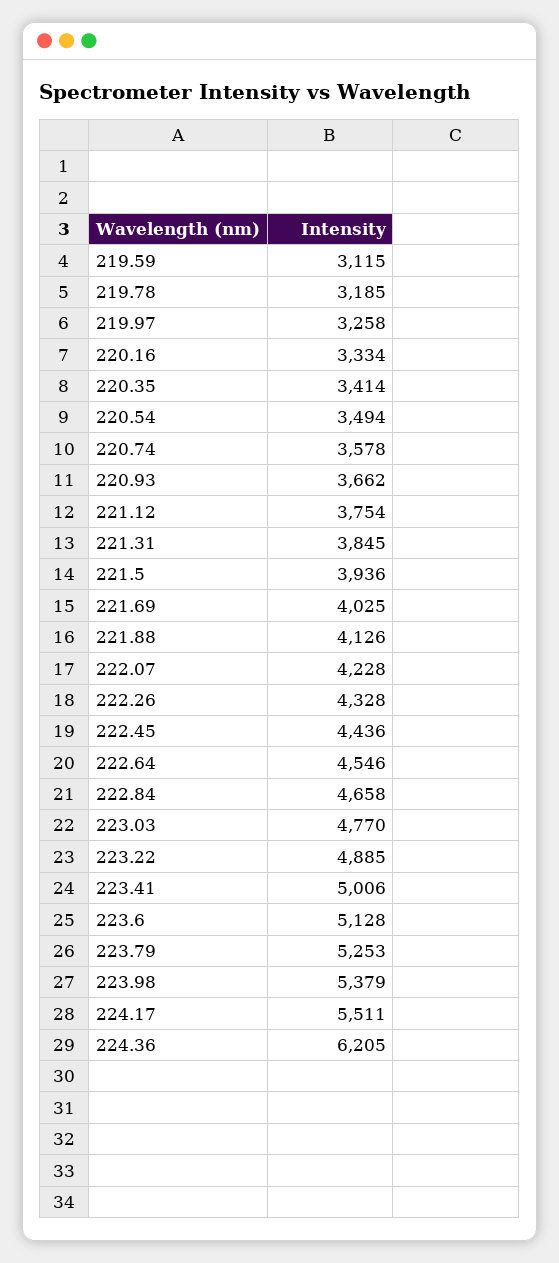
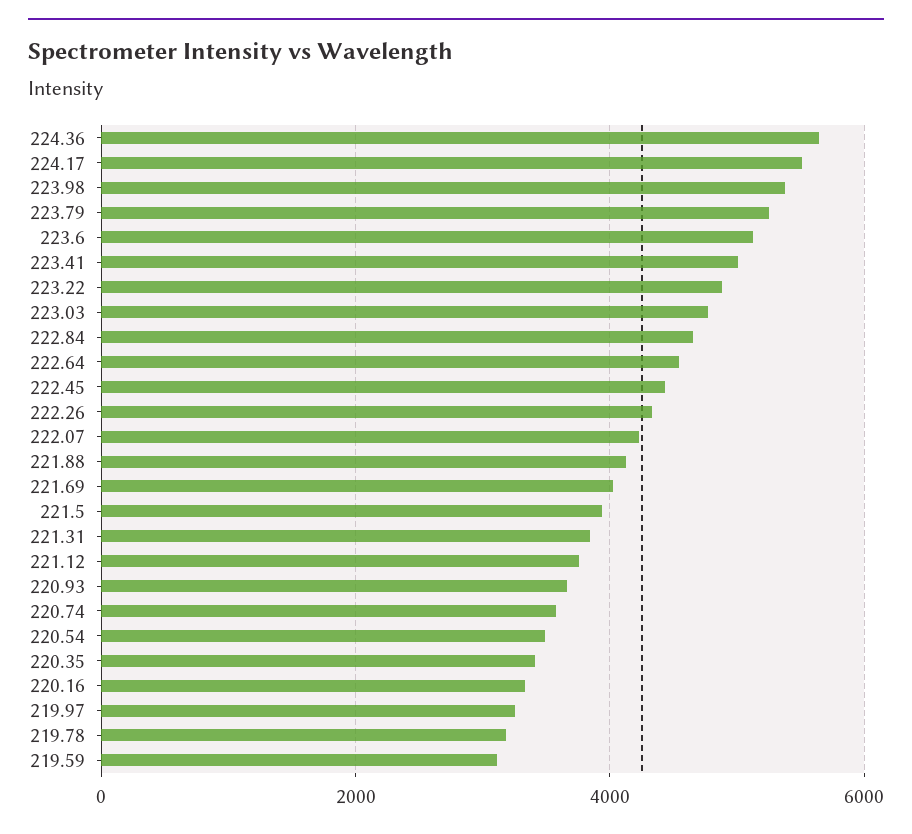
224.36: 6205 -> 5600

